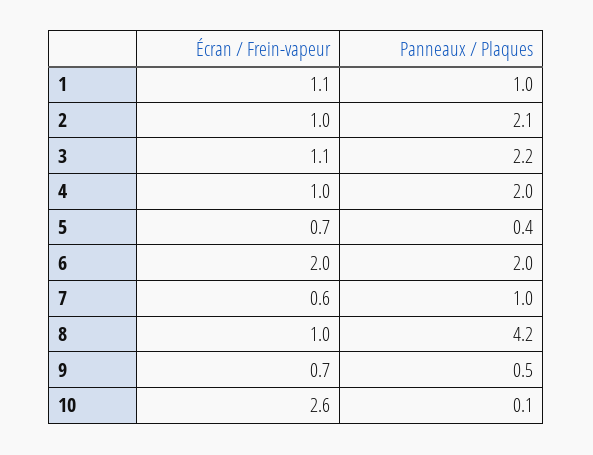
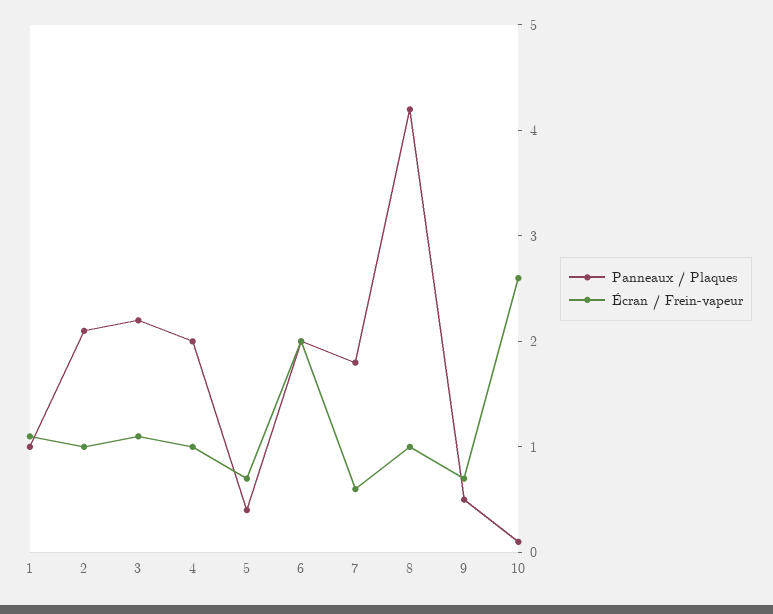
Panneaux / Plaques, 7: 1 -> 1.8

